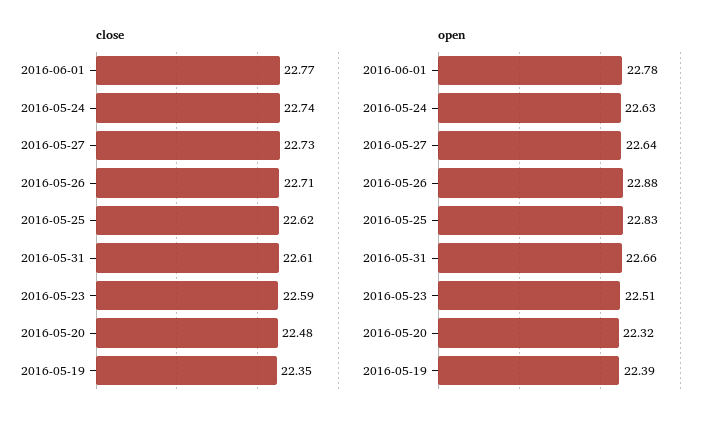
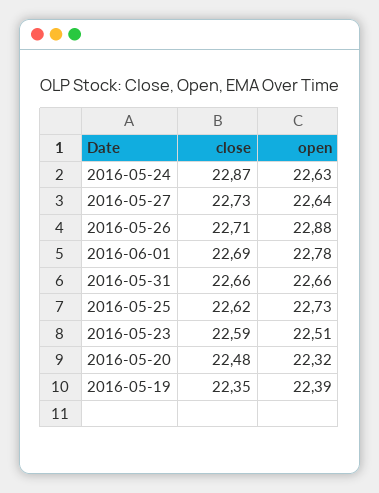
close, 2016-06-01: 22.77 -> 22.69
close, 2016-05-24: 22.74 -> 22.87
close, 2016-05-31: 22.61 -> 22.66
open, 2016-05-25: 22.83 -> 22.73

